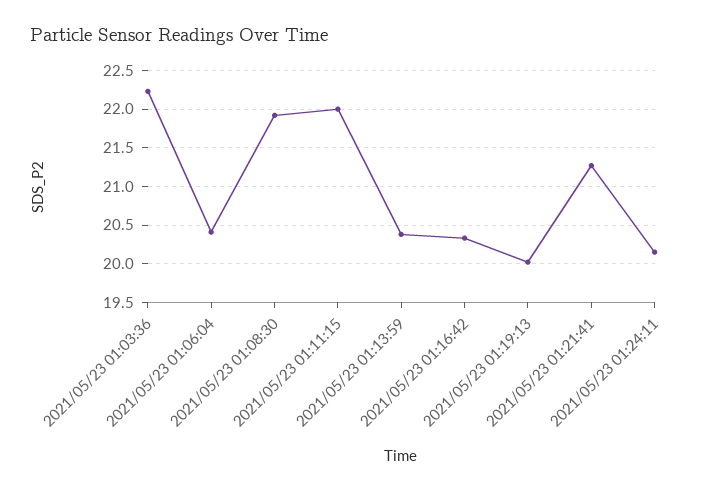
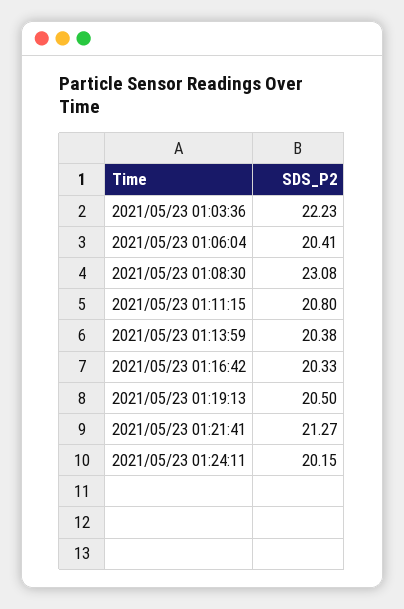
2021/05/23 01:08:30: 21.9 -> 23.08
2021/05/23 01:11:15: 22 -> 20.8
2021/05/23 01:19:13: 20 -> 20.5

